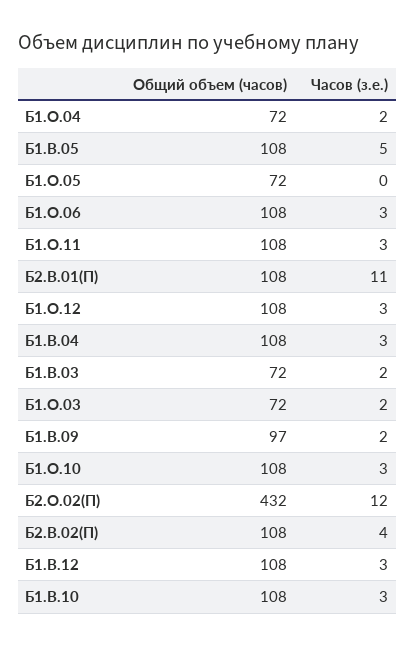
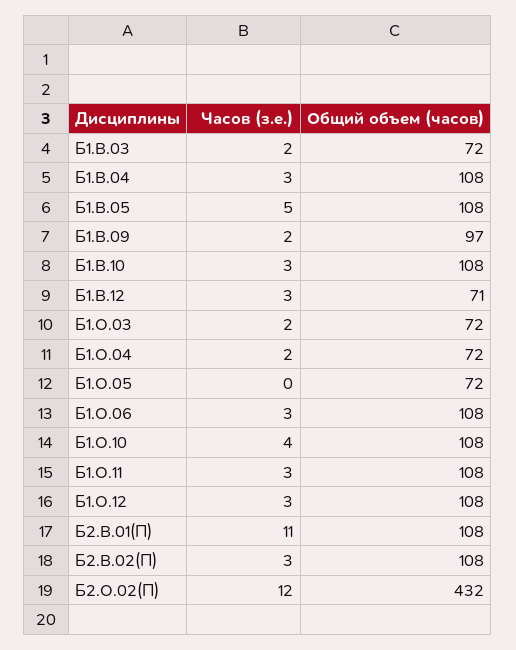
Часов (з.е.), Б1.О.10: 3 -> 4
Часов (з.е.), Б2.В.02(П): 4 -> 3
Общий объем (часов), Б1.В.12: 108 -> 71

